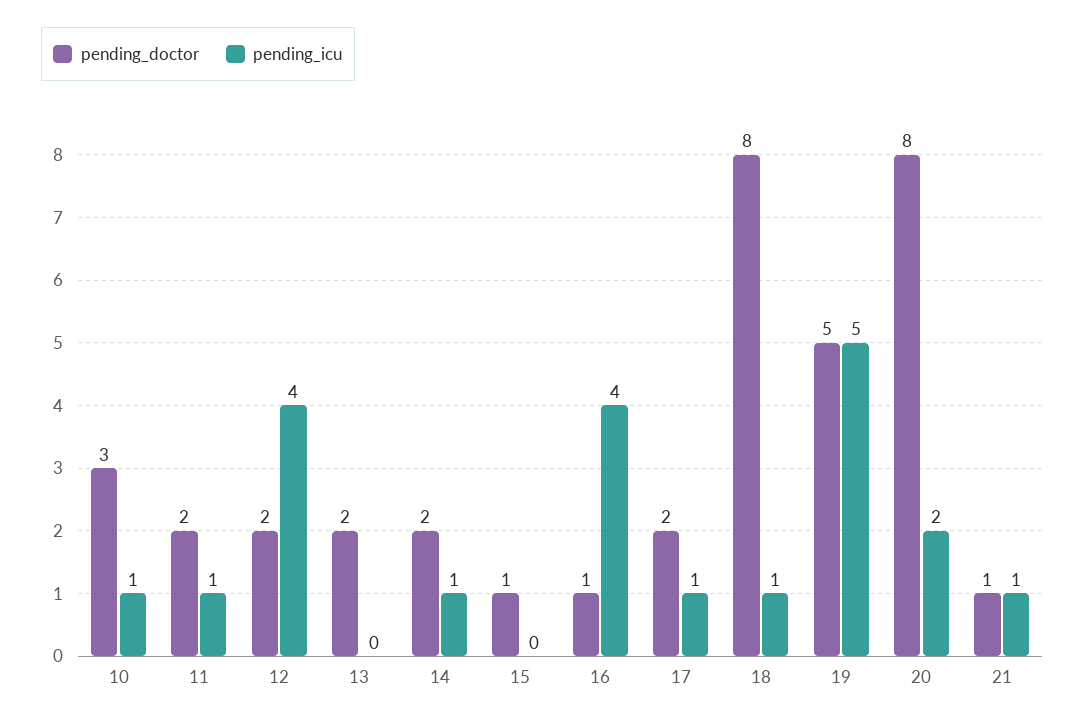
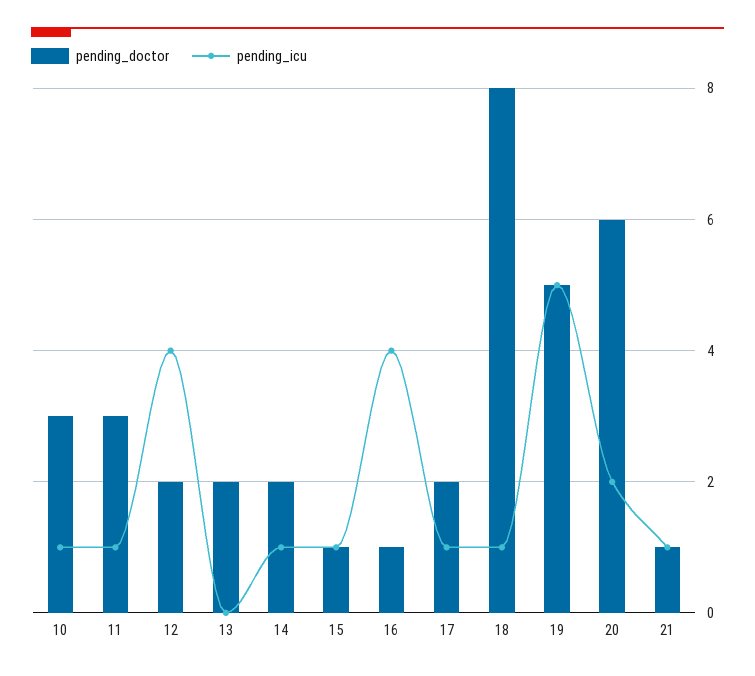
pending_doctor, 11: 2 -> 3
pending_icu, 15: 0 -> 1
pending_doctor, 20: 8 -> 6

